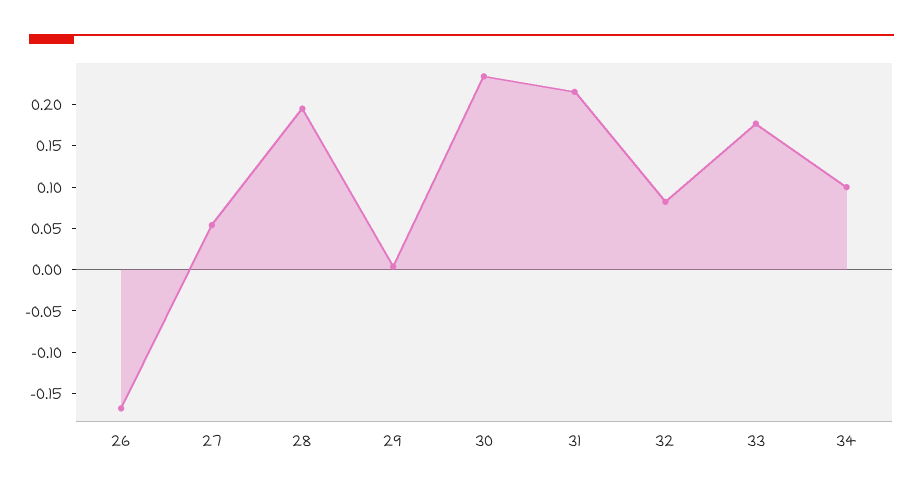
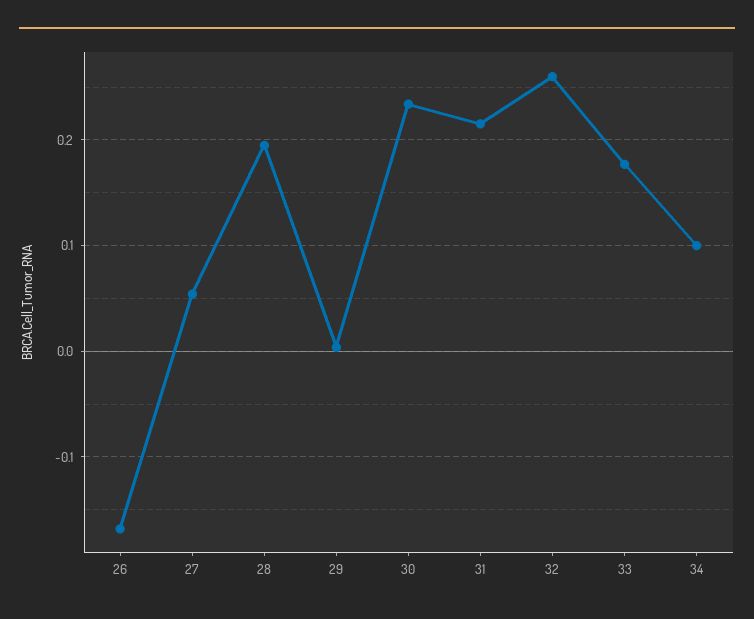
32: 0.08 -> 0.26

